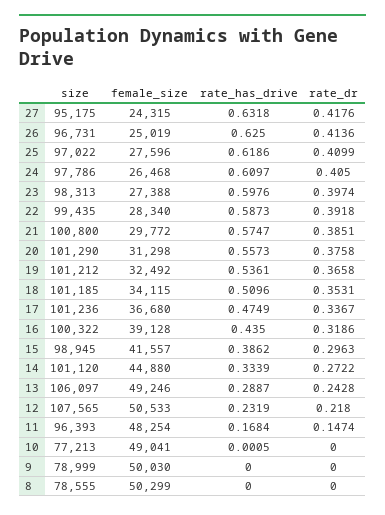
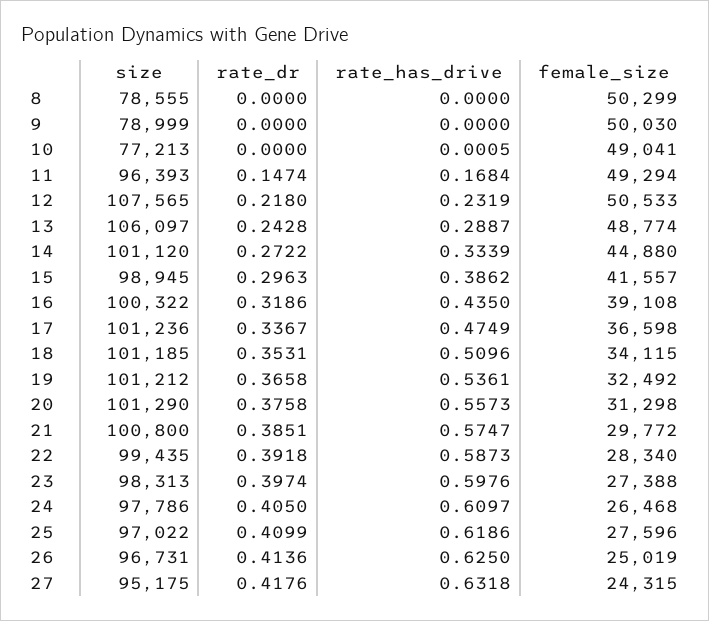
female_size, 17: 36680 -> 36598
female_size, 16: 39128 -> 39108
female_size, 13: 49246 -> 48774
female_size, 11: 48254 -> 49294

